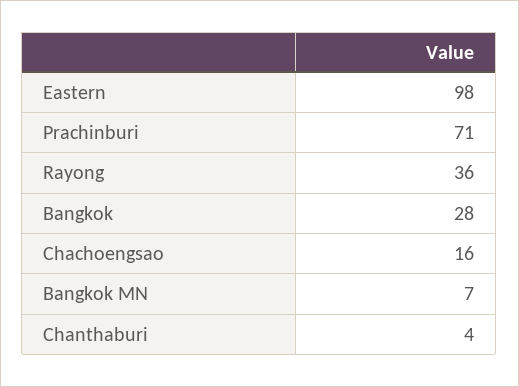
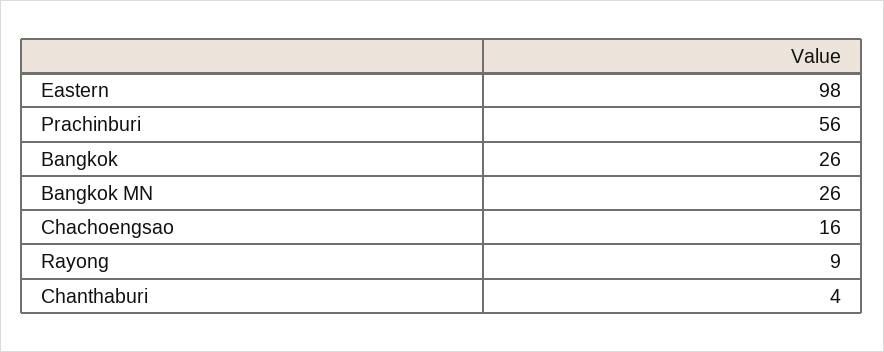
Prachinburi: 71 -> 56
Rayong: 36 -> 9
Bangkok: 28 -> 26
Bangkok MN: 7 -> 26

